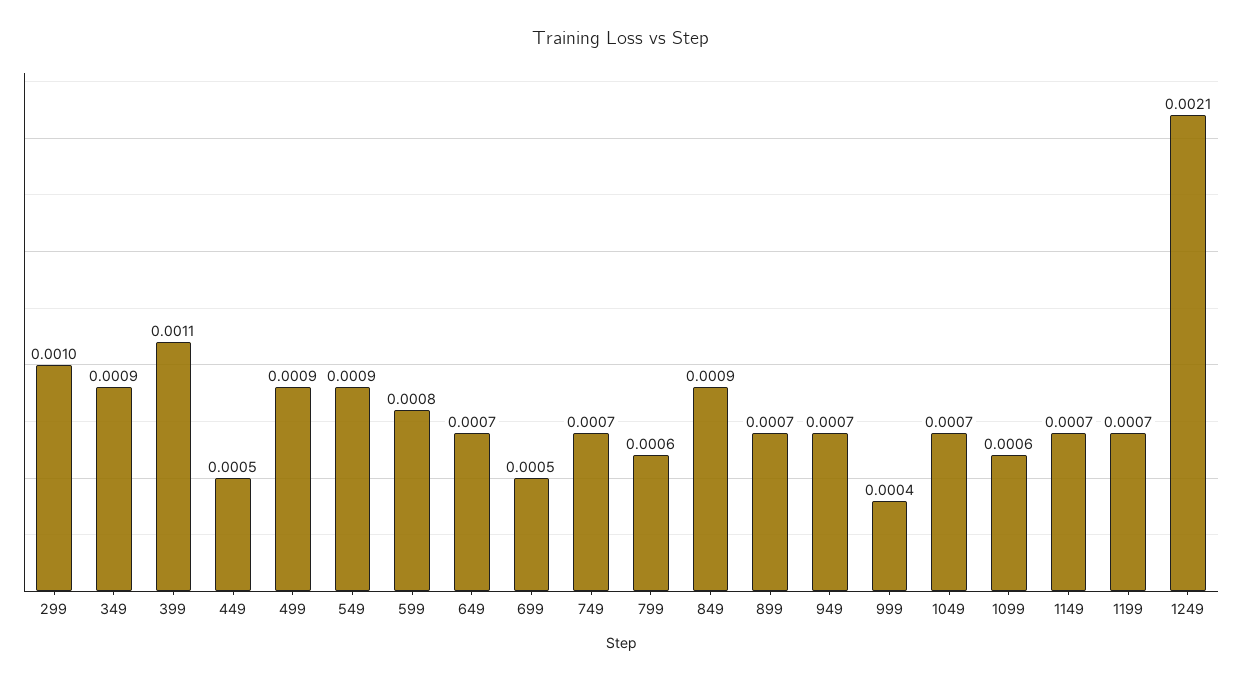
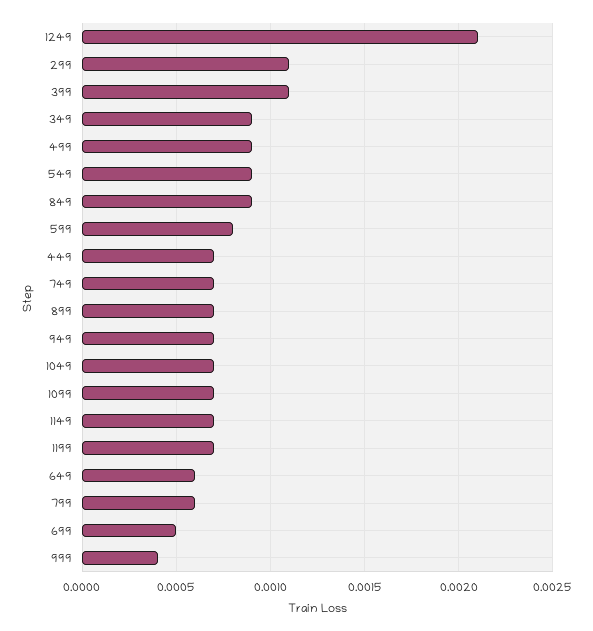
299: 0.001 -> 0.0011
449: 0.0005 -> 0.0007
649: 0.0007 -> 0.0006
1099: 0.0006 -> 0.0007

